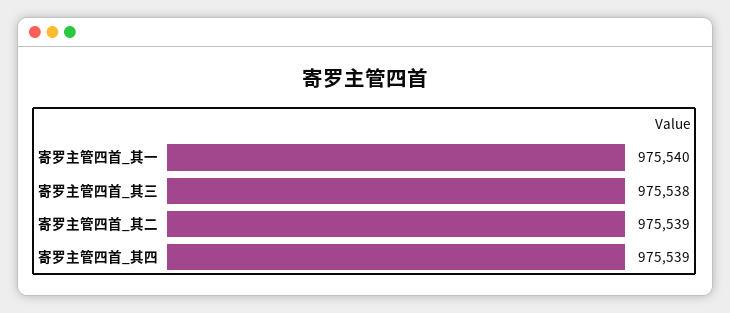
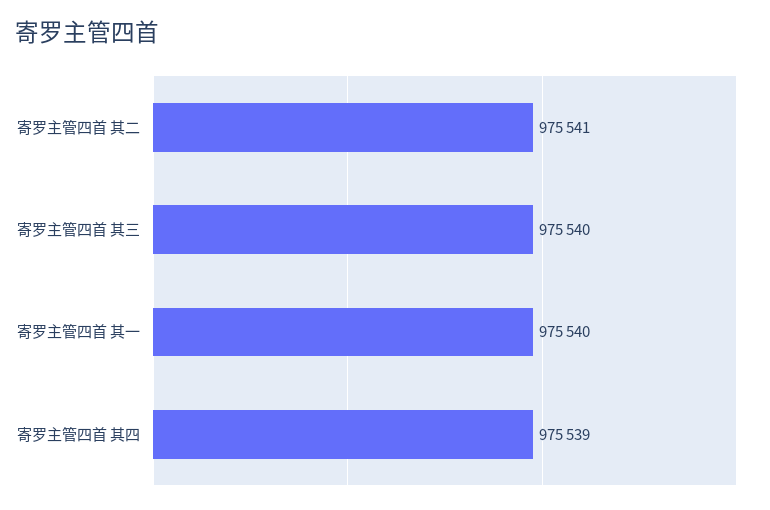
寄罗主管四首_其三: 975538 -> 975540
寄罗主管四首_其二: 975539 -> 975541

